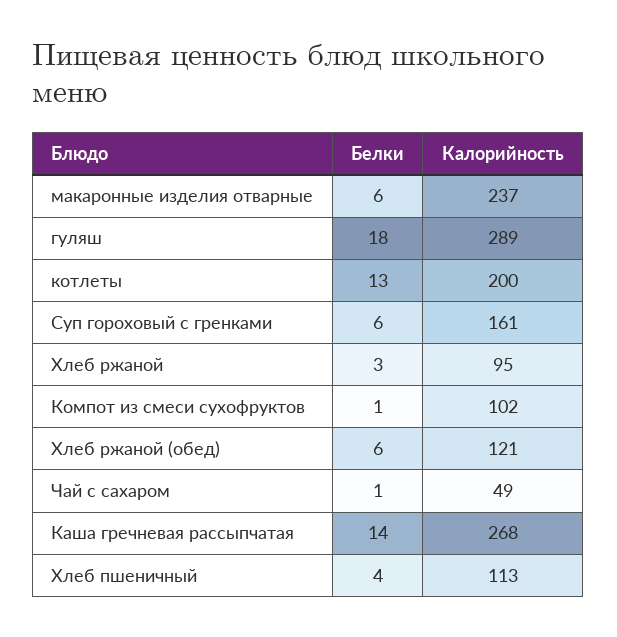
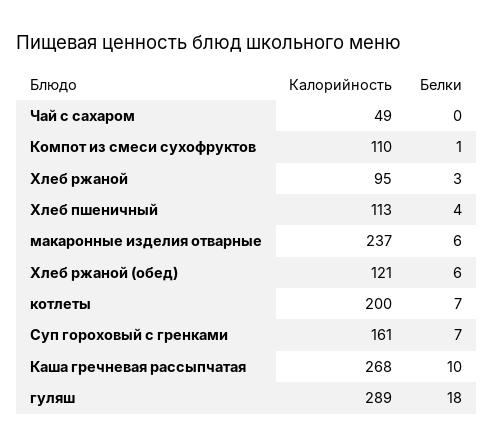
Белки, котлеты: 13 -> 7
Белки, Суп гороховый с гренками: 6 -> 7
Калорийность, Компот из смеси сухофруктов: 102 -> 110
Белки, Чай с сахаром: 1 -> 0
Белки, Каша гречневая рассыпчатая: 14 -> 10

